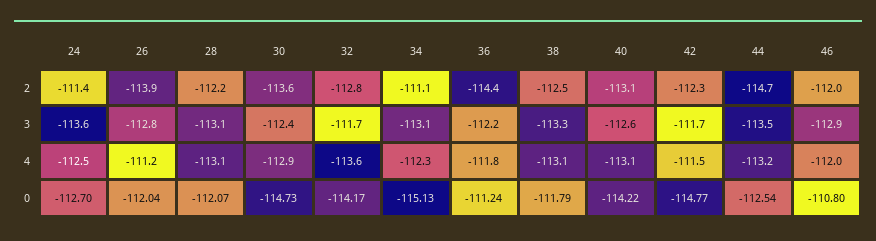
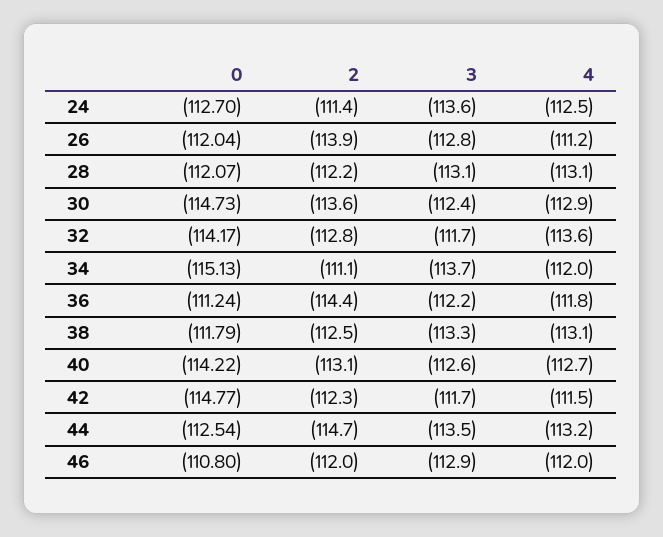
34, 3: -113.1 -> -113.7
34, 4: -112.3 -> -112
40, 4: -113.1 -> -112.7

